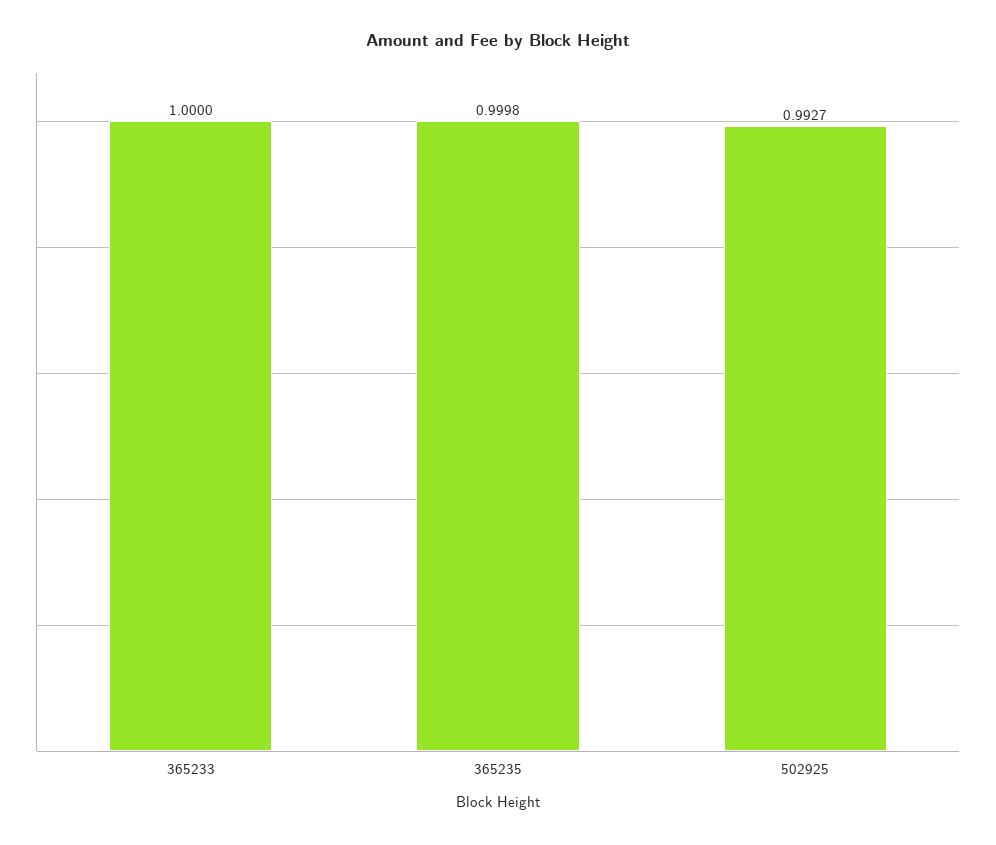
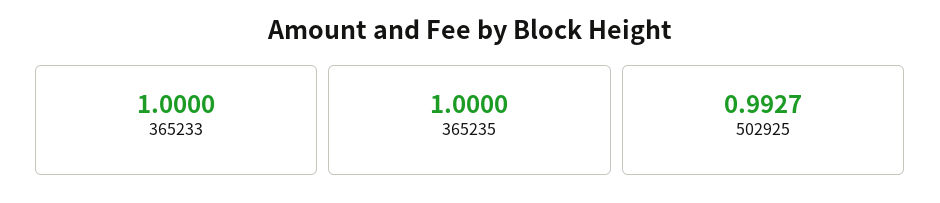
365235: 0.9998 -> 1

